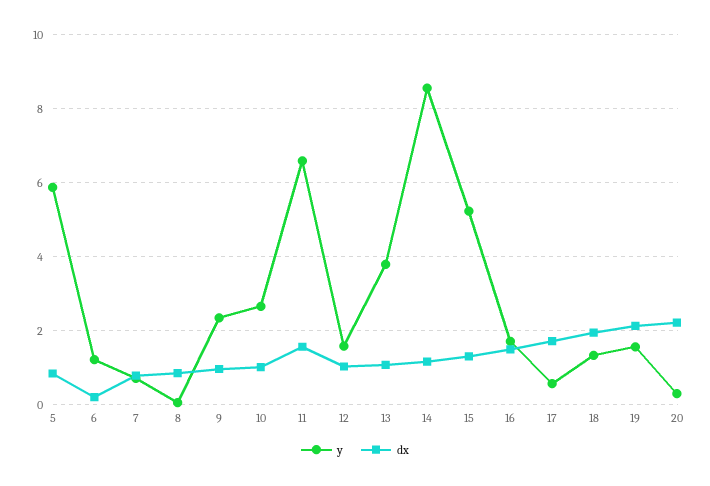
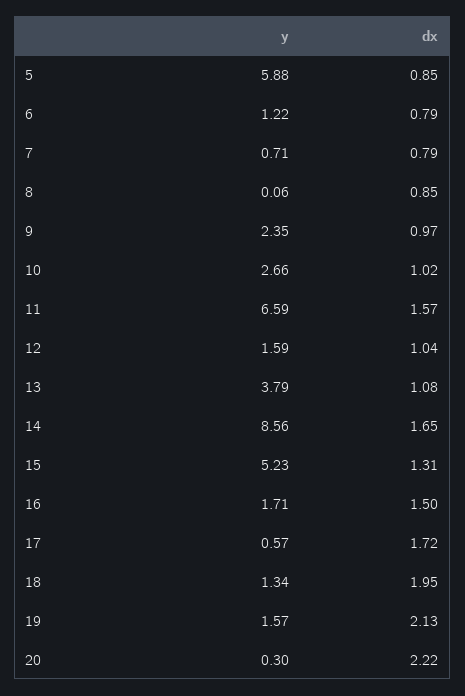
dx, 6: 0.2 -> 0.79
dx, 14: 1.2 -> 1.65

